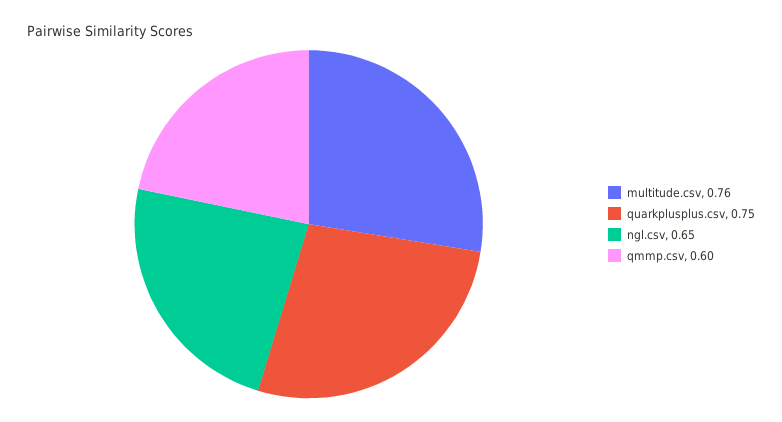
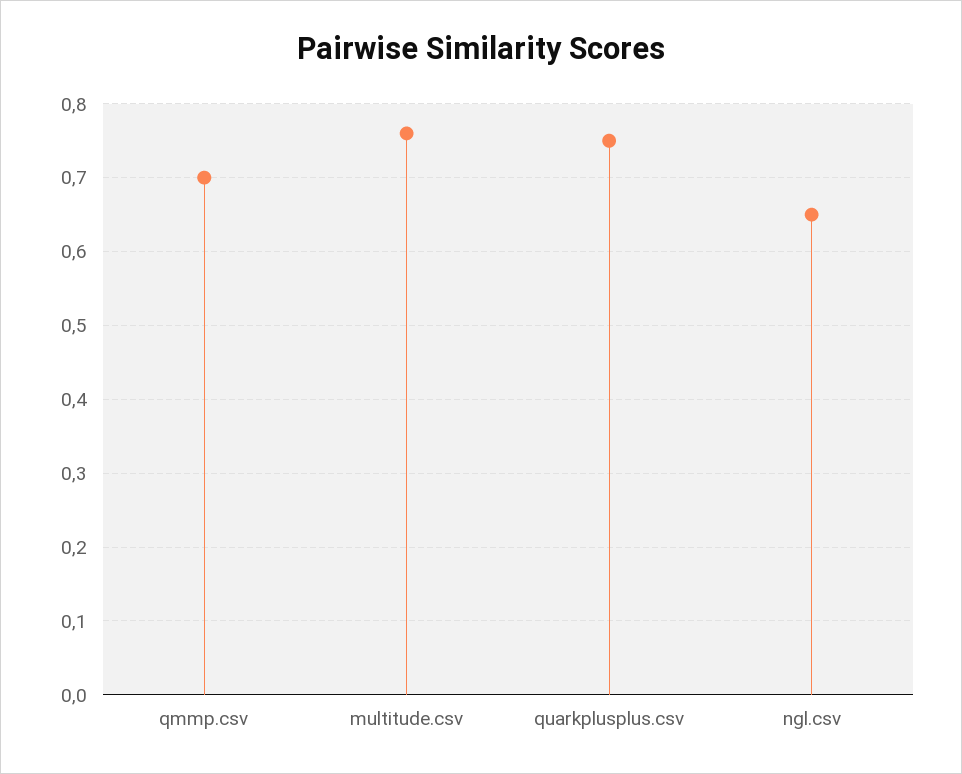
qmmp.csv: 0.6 -> 0.7

